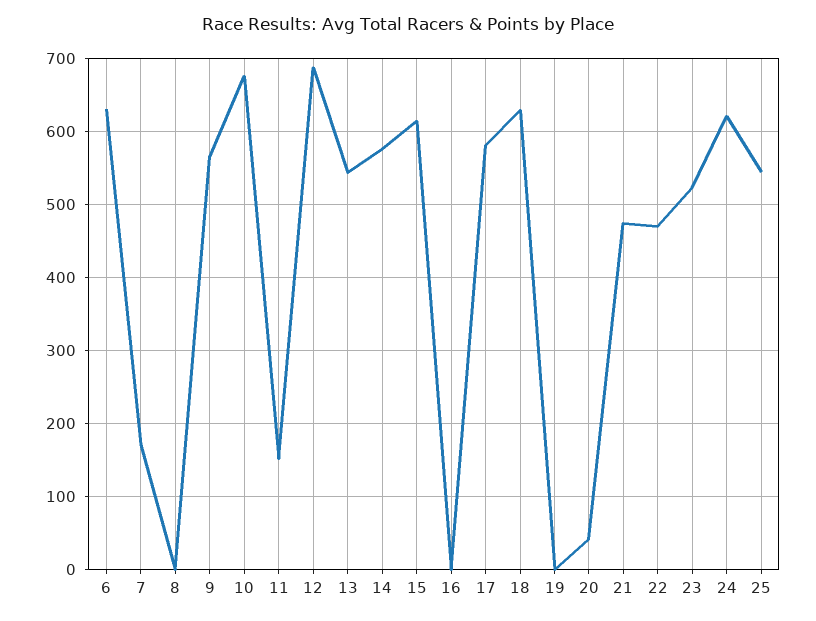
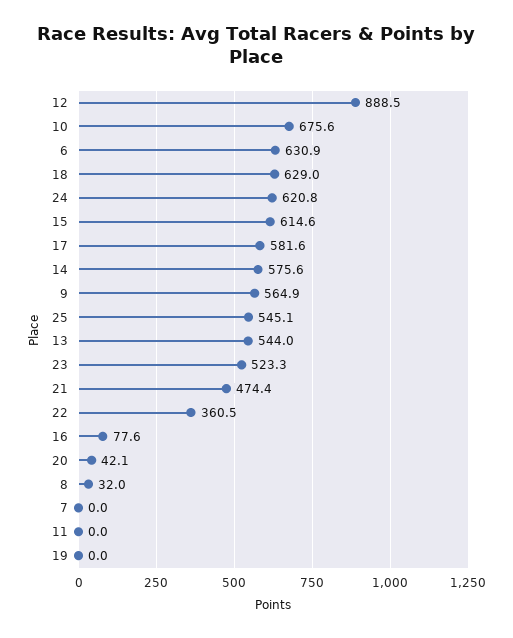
7: 170 -> 0
8: 0 -> 32
11: 150 -> 0
12: 690 -> 888.5
16: 0 -> 77.6
22: 470 -> 360.5

